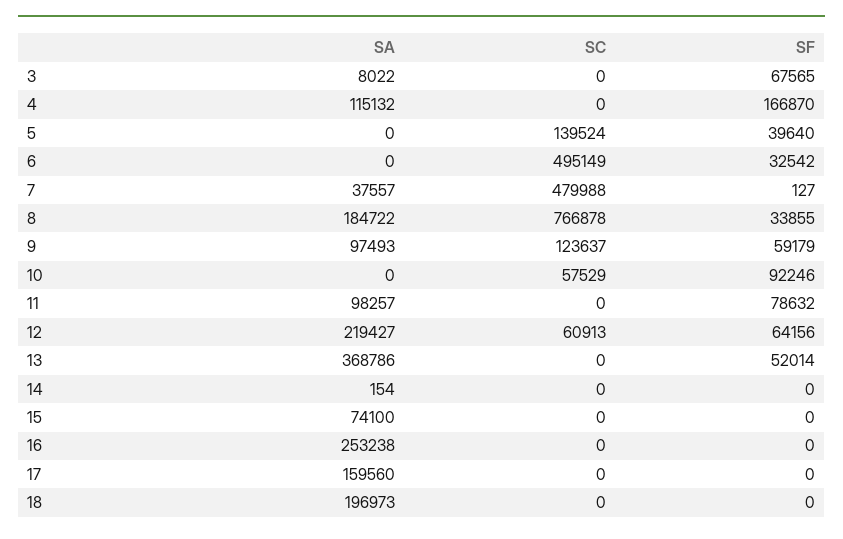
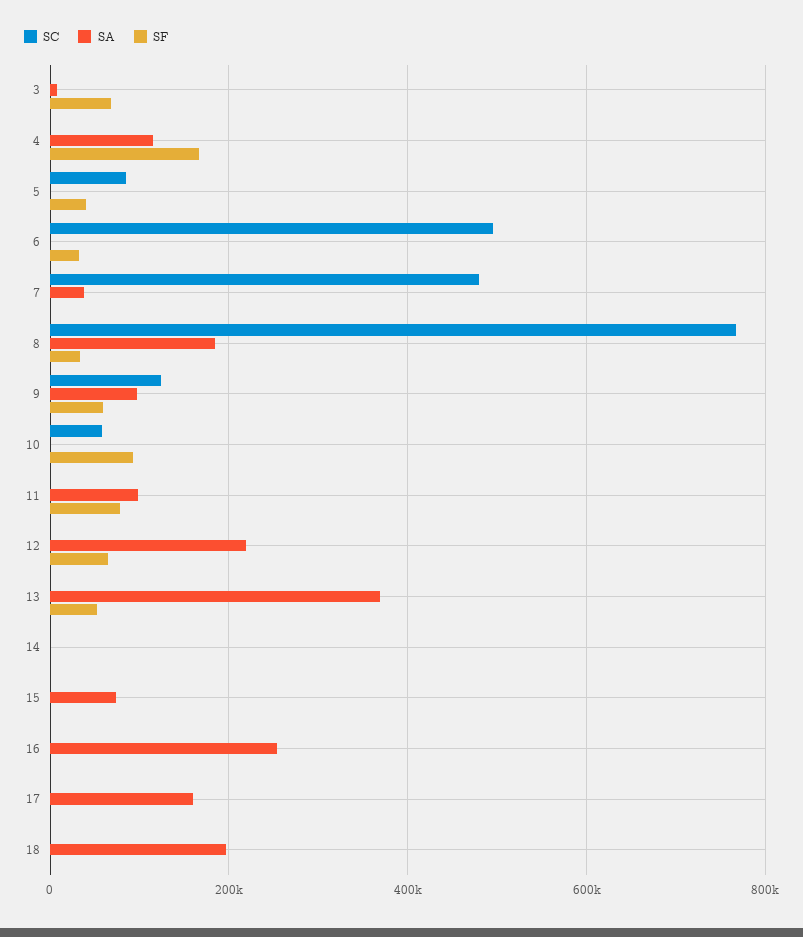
SC, 5: 139524 -> 80000
SC, 12: 60913 -> 0

